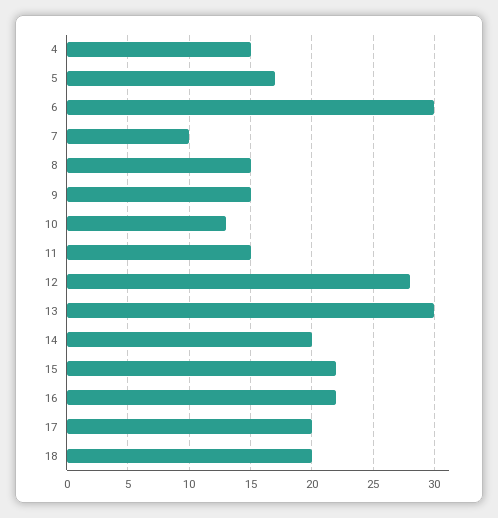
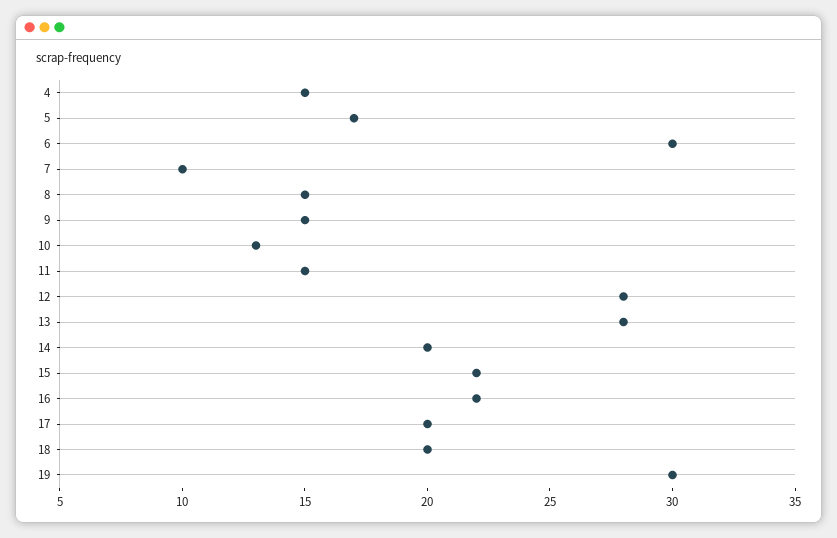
13: 30 -> 28
19: none -> 30

